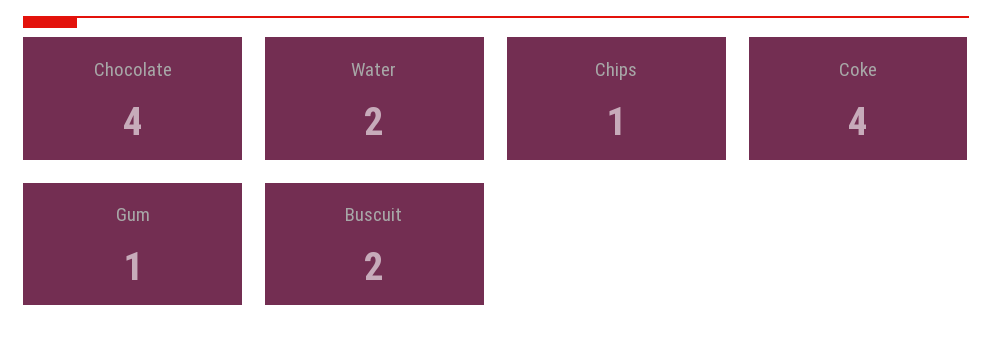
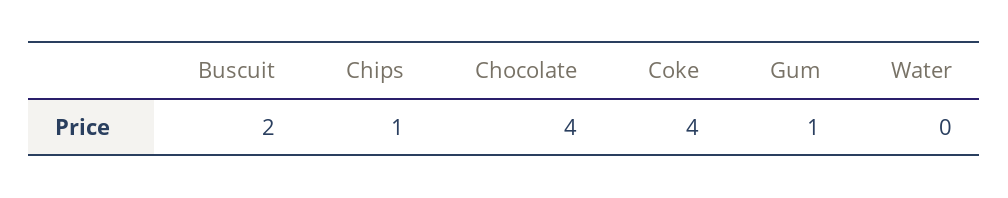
Water: 2 -> 0

